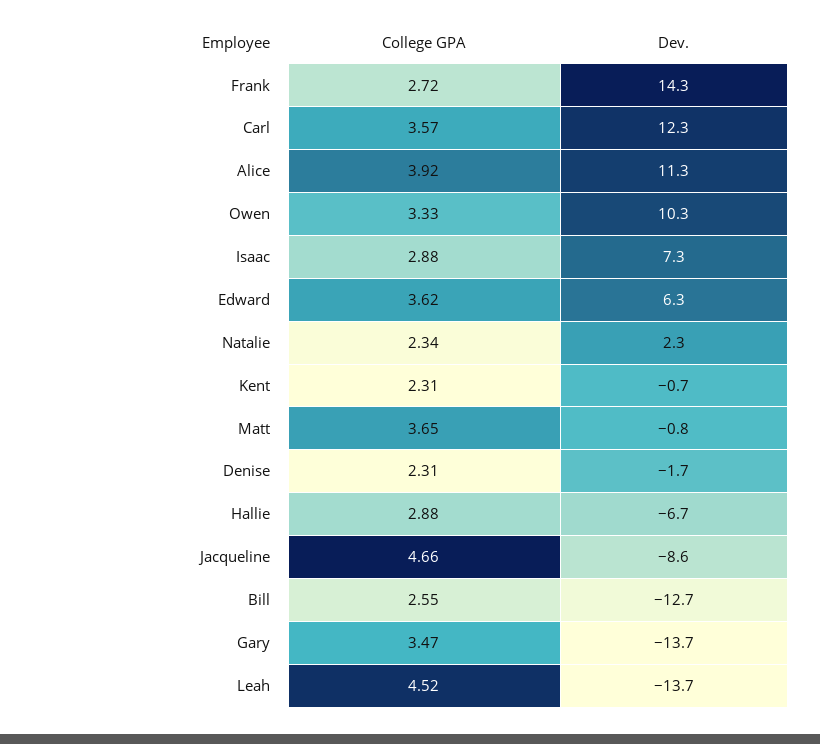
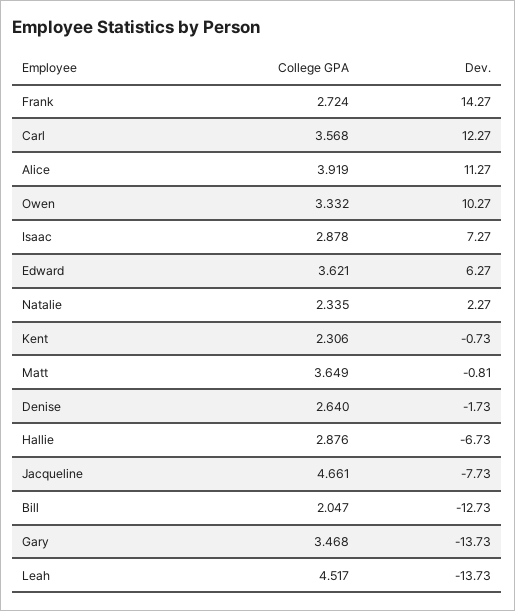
College GPA, Denise: 2.31 -> 2.64
Dev., Jacqueline: -8.6 -> -7.73
College GPA, Bill: 2.55 -> 2.047

